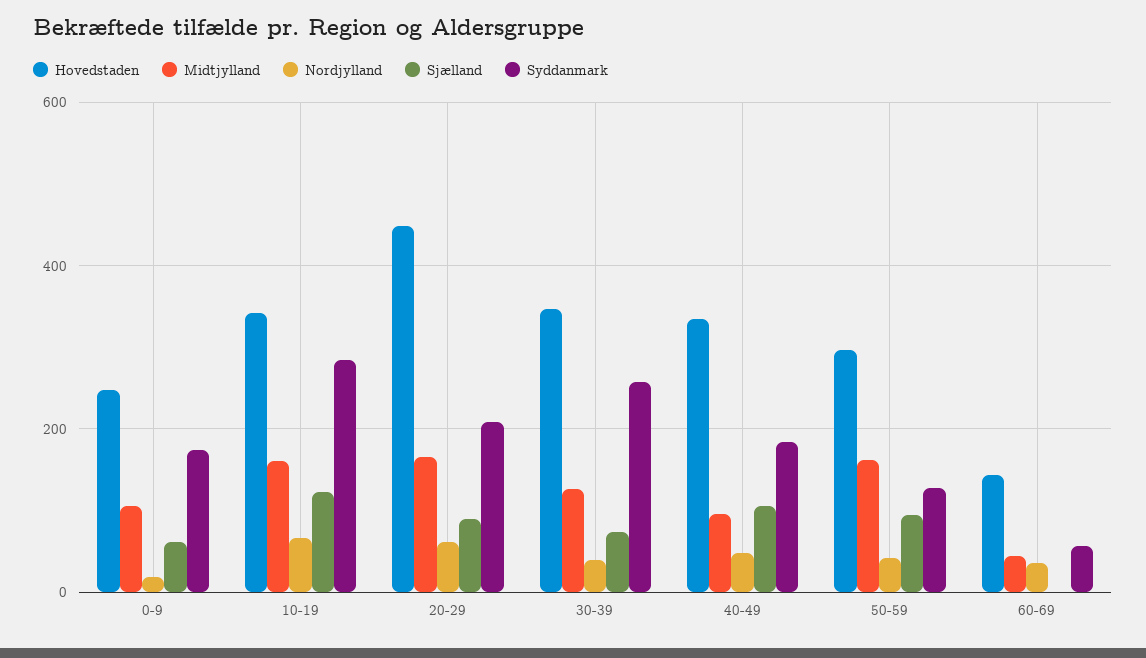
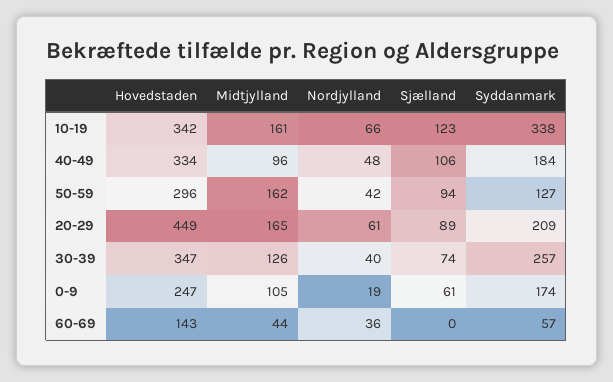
Syddanmark, 10-19: 280 -> 338

